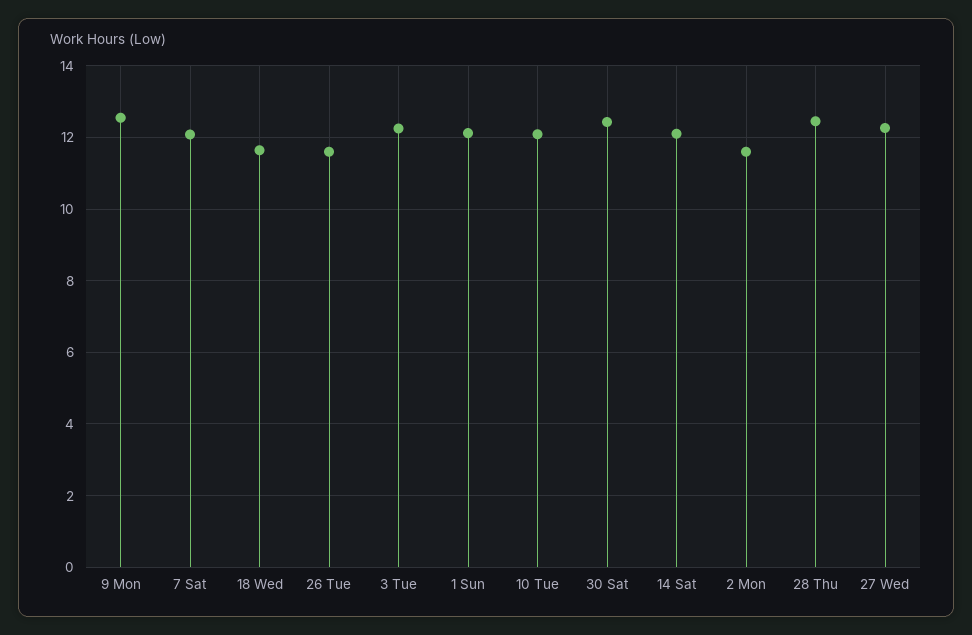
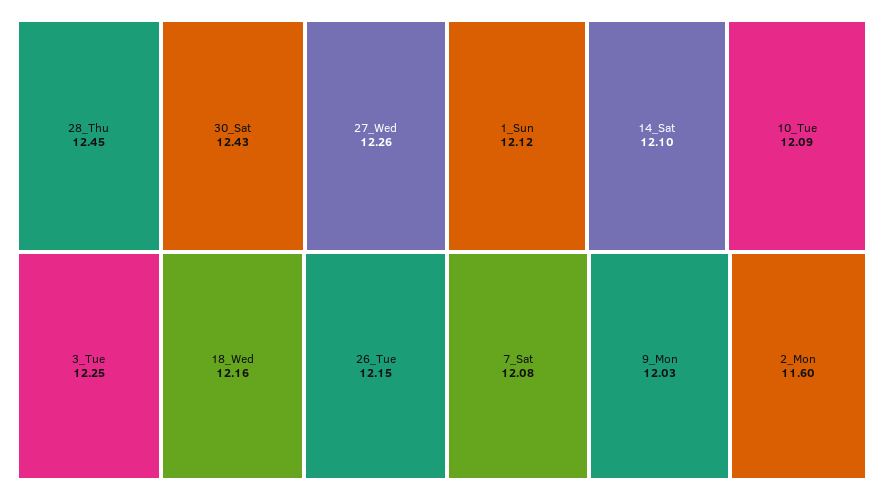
9 Mon: 12.6 -> 12.03
18 Wed: 11.6 -> 12.16
26 Tue: 11.6 -> 12.15

